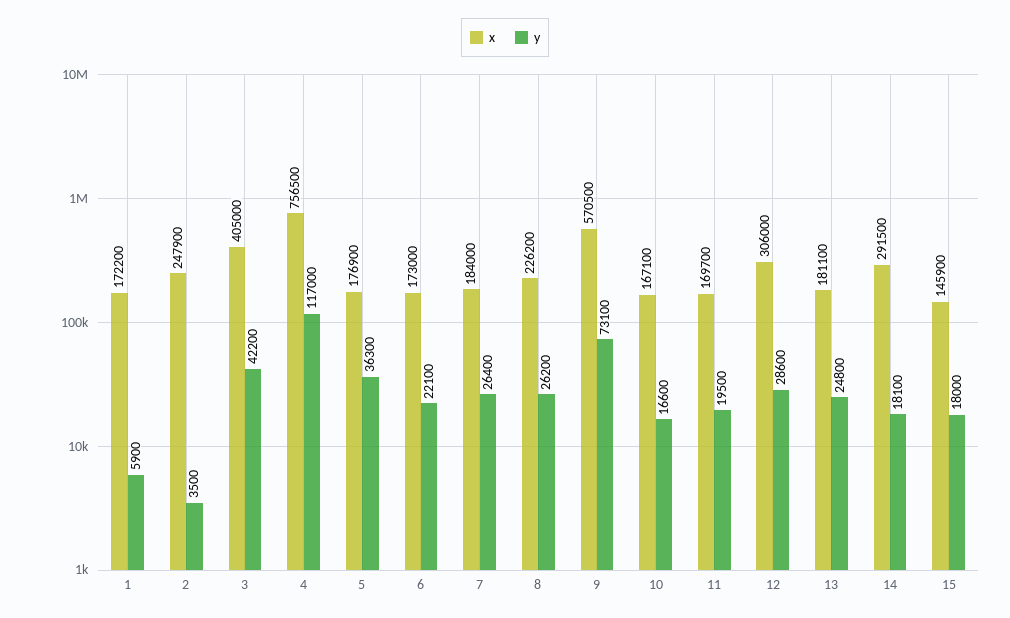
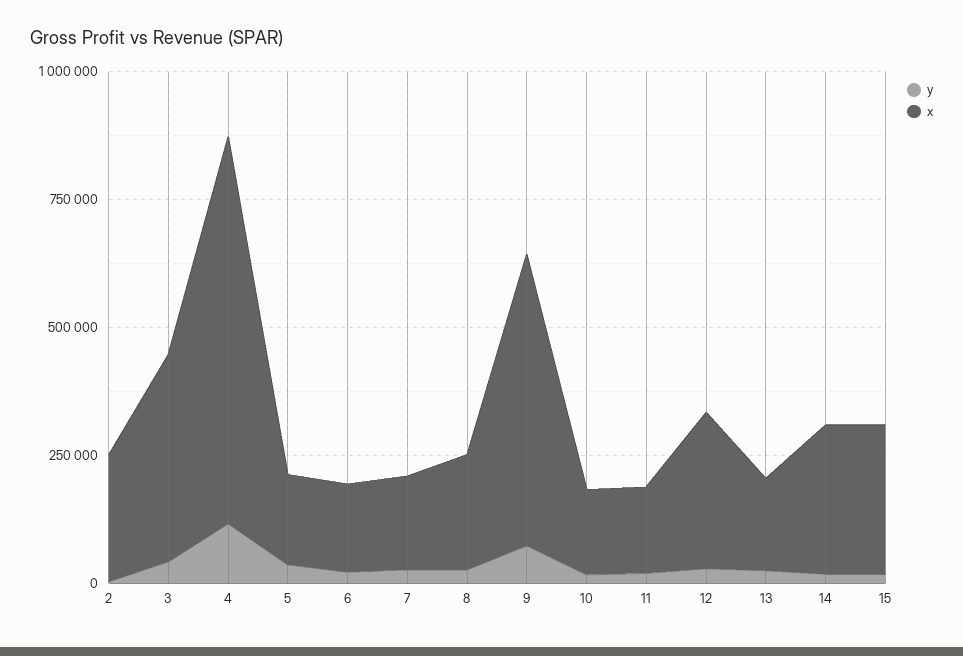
x, 1: 172200 -> none
y, 1: 5900 -> none
x, 15: 145900 -> 300000

